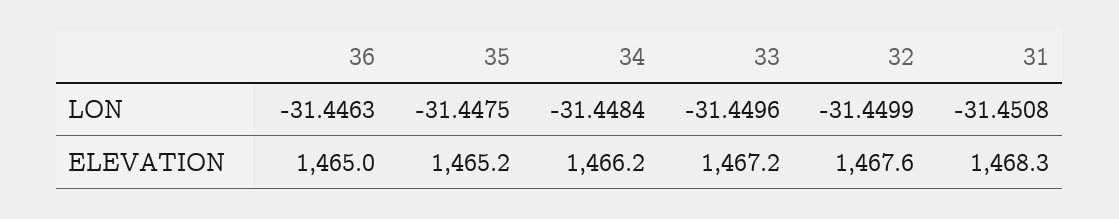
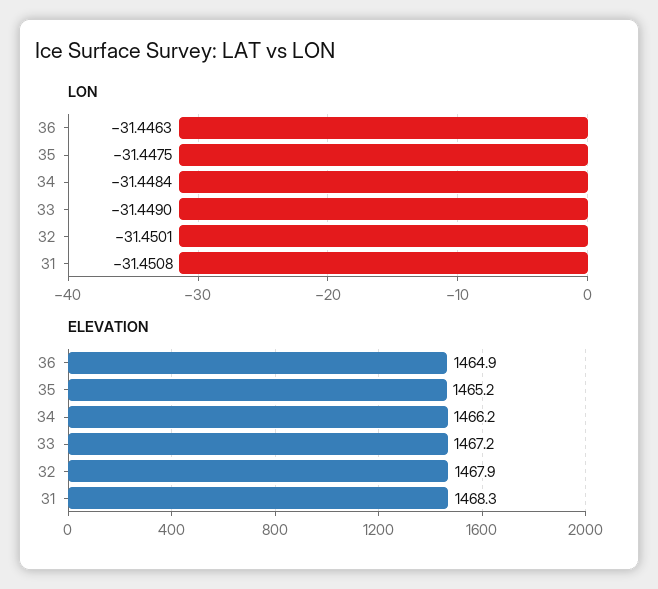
LON, 33: -31.4496 -> -31.449
LON, 32: -31.4499 -> -31.4501
ELEVATION, 36: 1465 -> 1464.9
ELEVATION, 32: 1467.6 -> 1467.9

